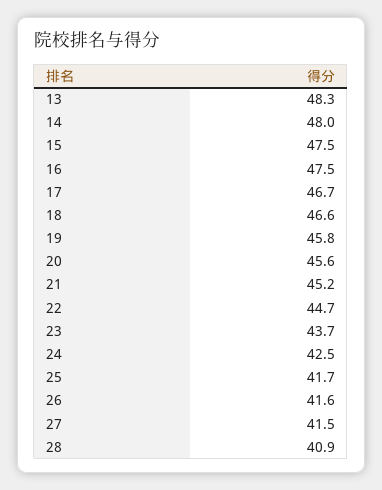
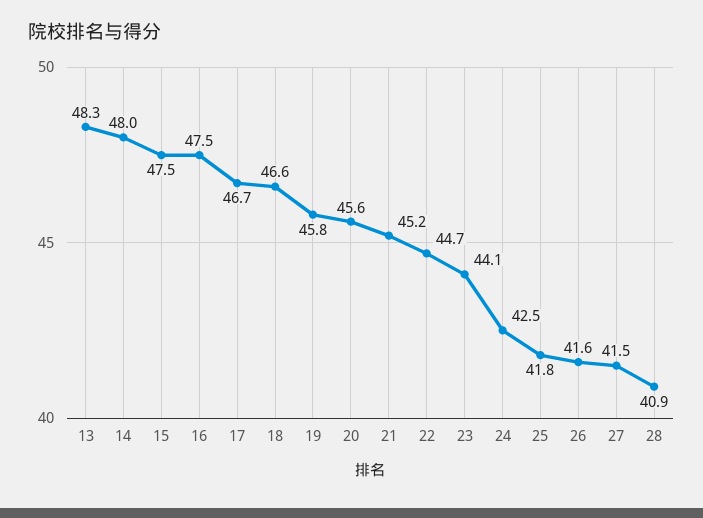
23: 43.7 -> 44.1
25: 41.7 -> 41.8

